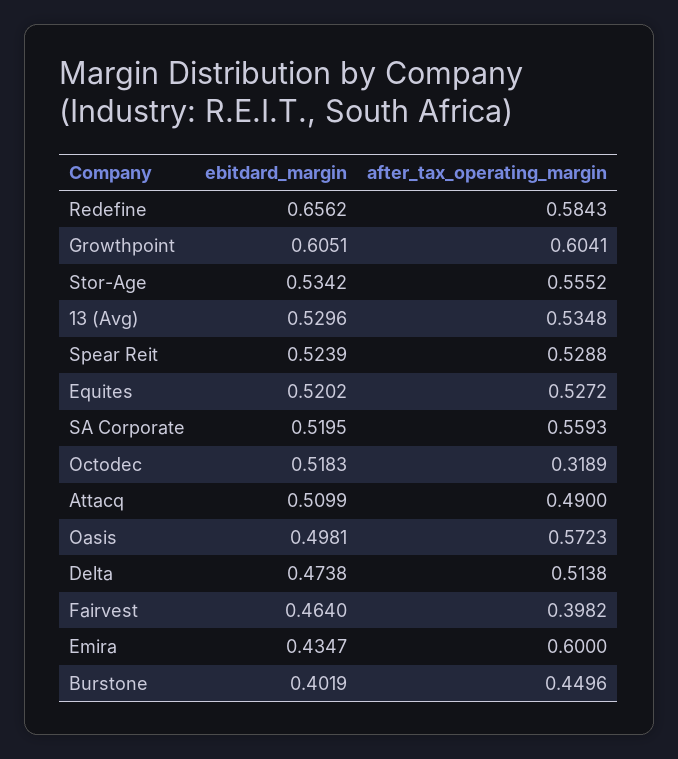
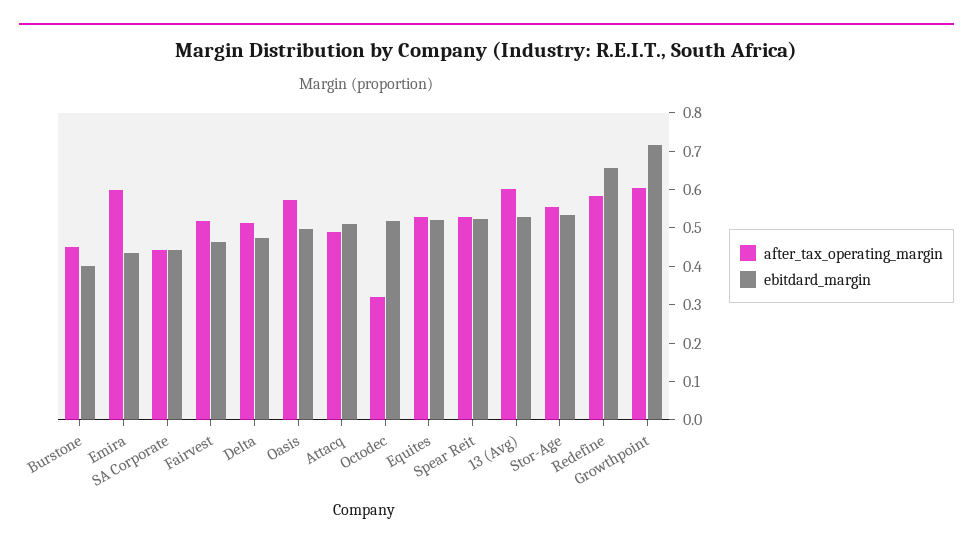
ebitdard_margin, Growthpoint: 0.6051 -> 0.725
after_tax_operating_margin, 13 (Avg): 0.5348 -> 0.6
ebitdard_margin, SA Corporate: 0.5195 -> 0.45
after_tax_operating_margin, SA Corporate: 0.5593 -> 0.45
after_tax_operating_margin, Fairvest: 0.3982 -> 0.525

